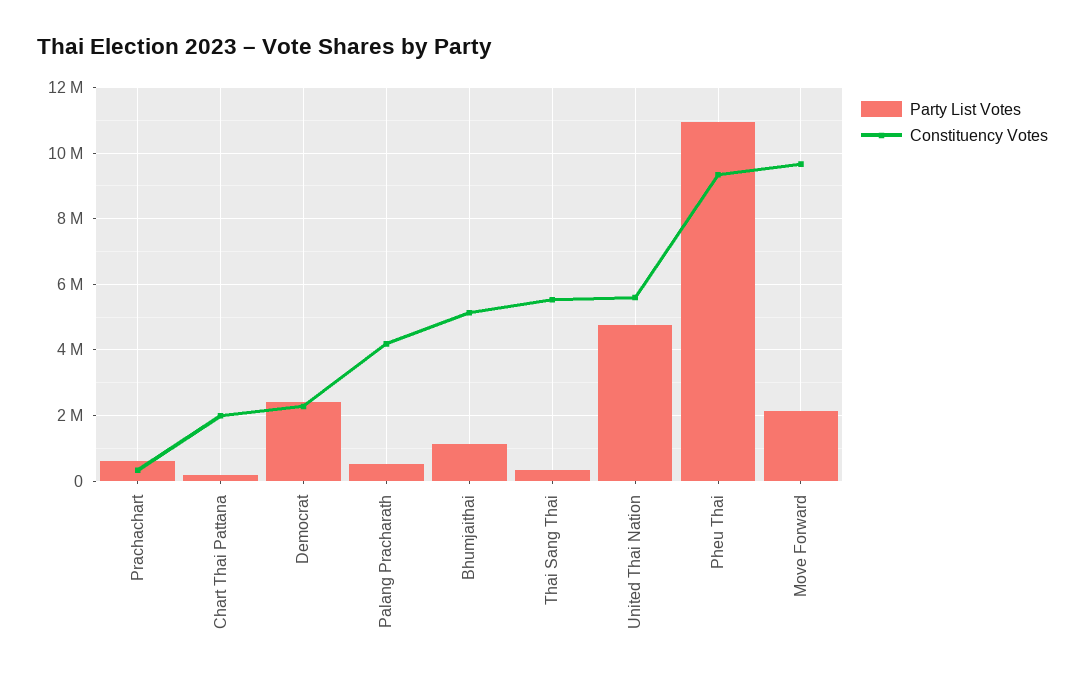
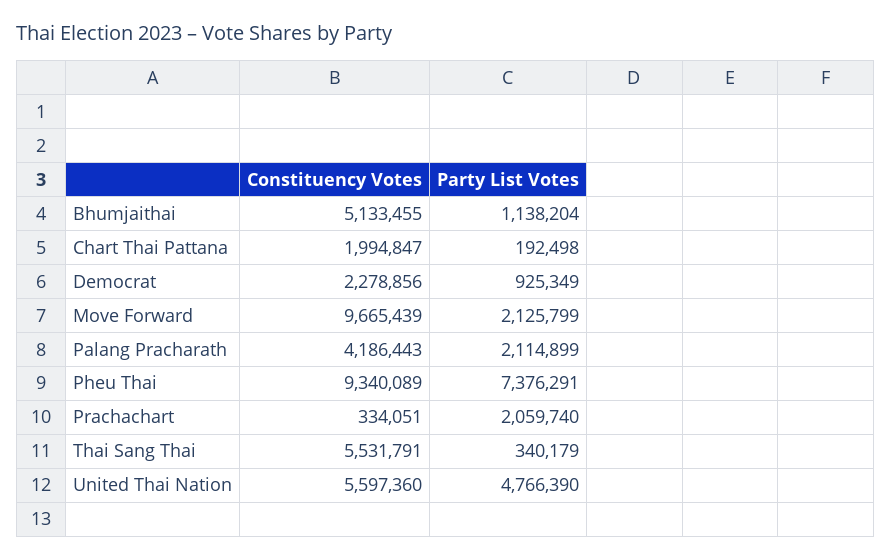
Party List Votes, Prachachart: 600000 -> 2059740
Party List Votes, Democrat: 2400000 -> 925349
Party List Votes, Palang Pracharath: 600000 -> 2114899
Party List Votes, Pheu Thai: 11000000 -> 7376291

